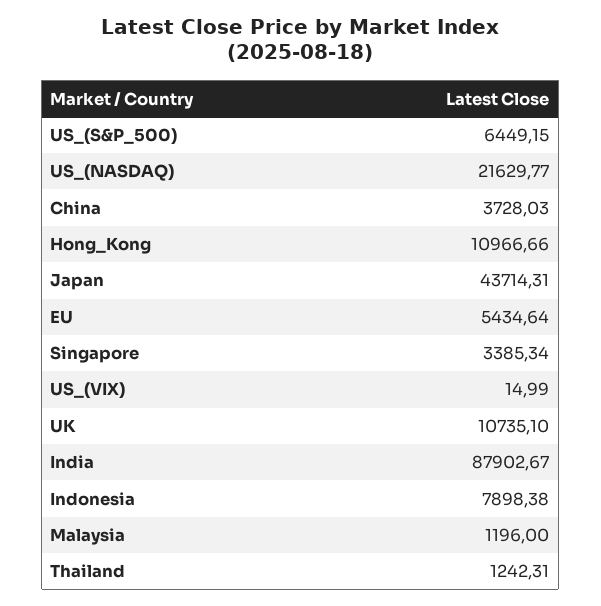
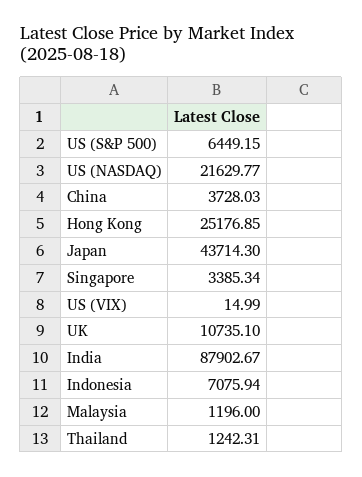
Hong_Kong: 10966.66 -> 25176.85
Japan: 43714.31 -> 43714.3
EU: 5434.64 -> none
Indonesia: 7898.38 -> 7075.94

